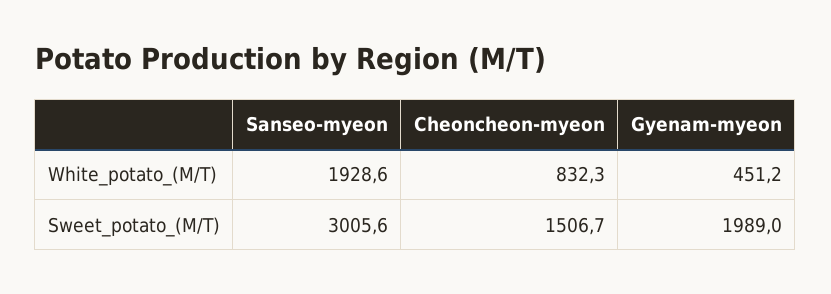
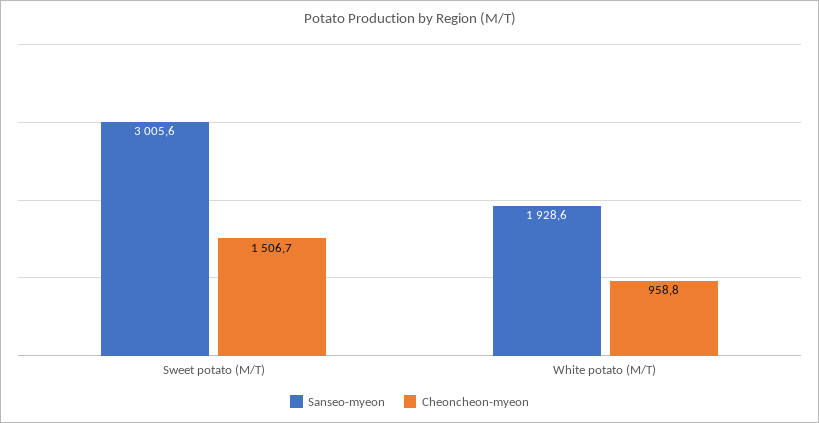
Cheoncheon-myeon, White_potato_(M/T): 832.3 -> 958.8
Gyenam-myeon, White_potato_(M/T): 451.2 -> none
Gyenam-myeon, Sweet_potato_(M/T): 1989 -> none

